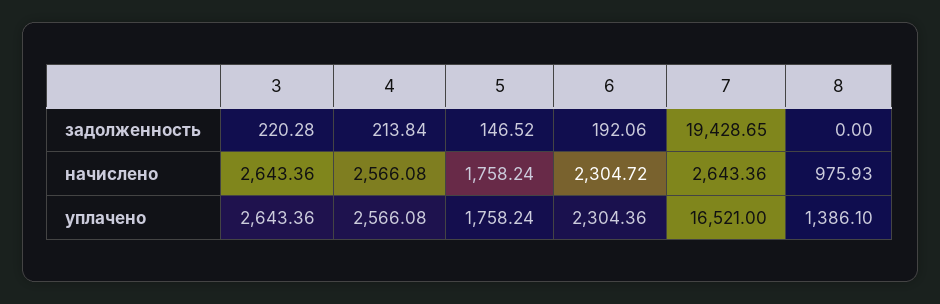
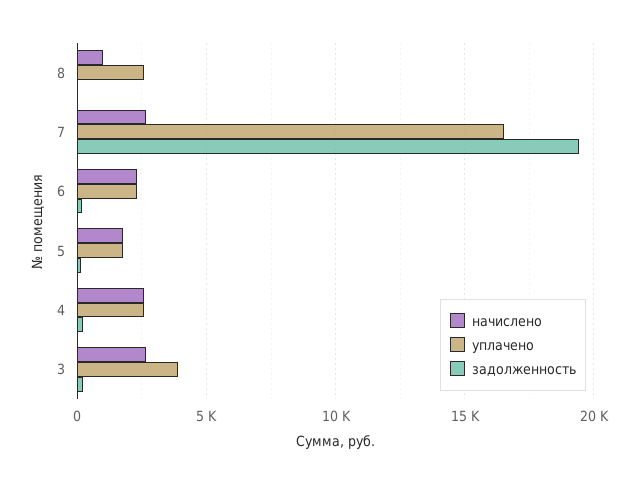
уплачено, 3: 2643.36 -> 4000
уплачено, 8: 1386.1 -> 2500

